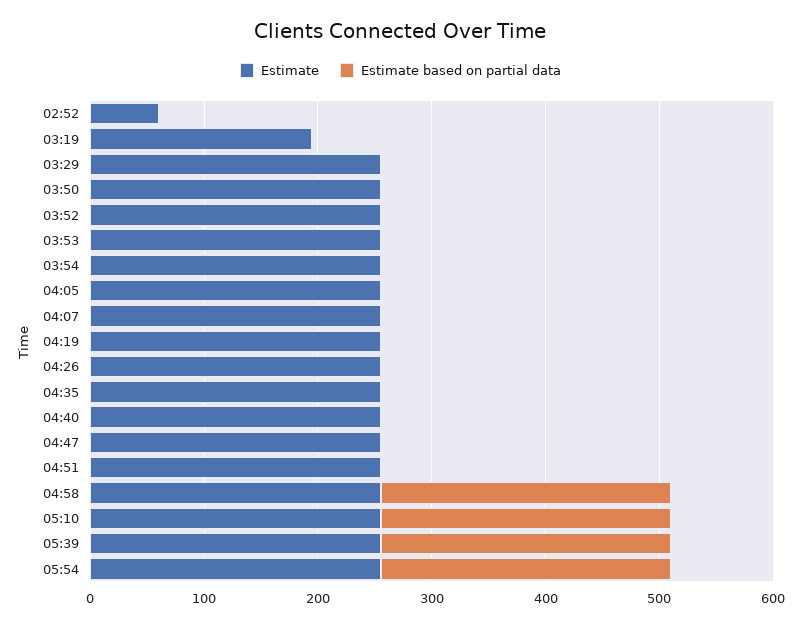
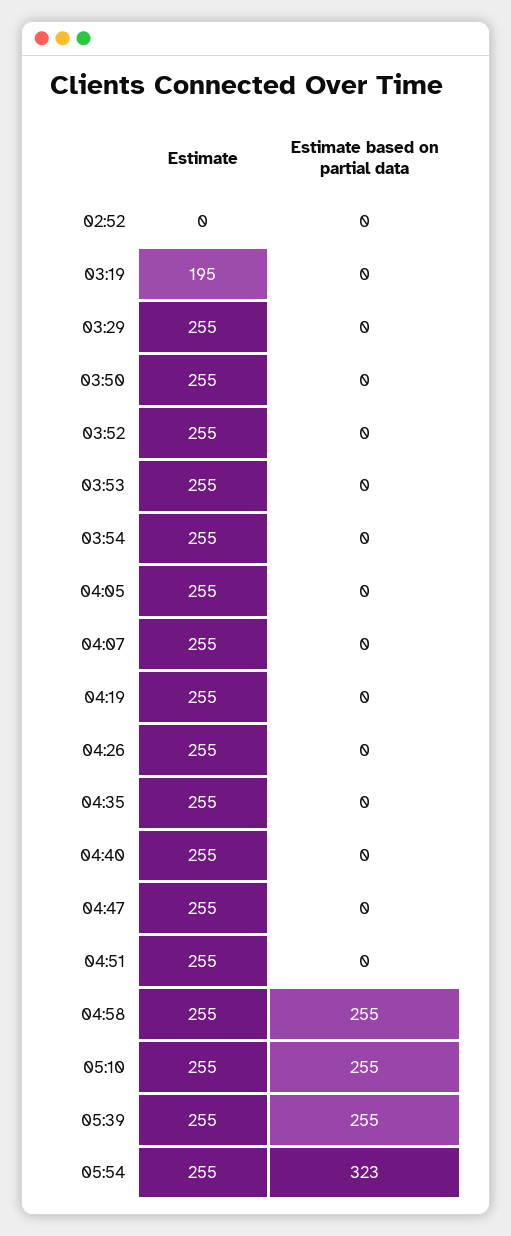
Estimate, 02:52: 60 -> 0
Estimate based on partial data, 05:54: 260 -> 323

